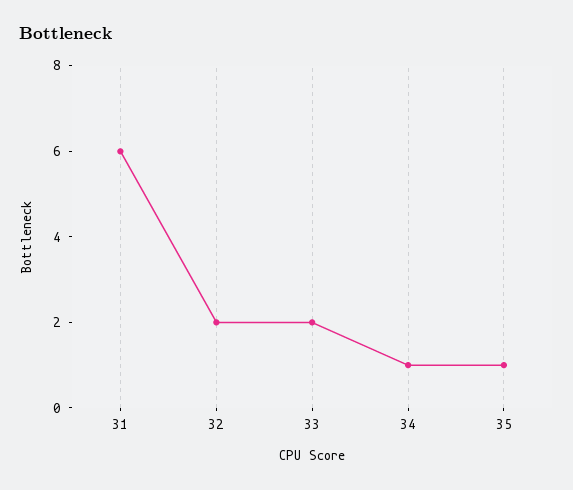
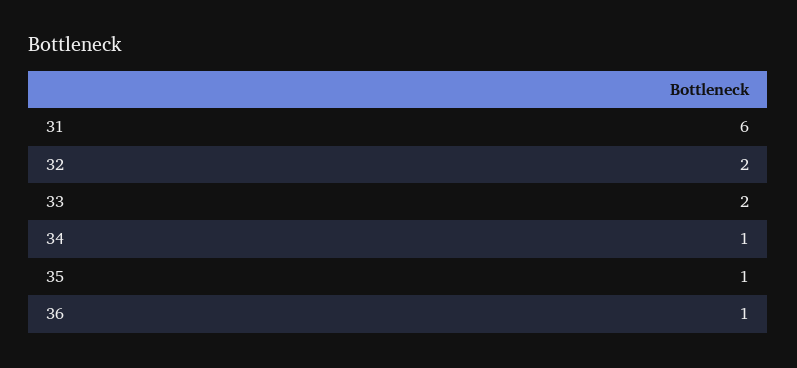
36: none -> 1

